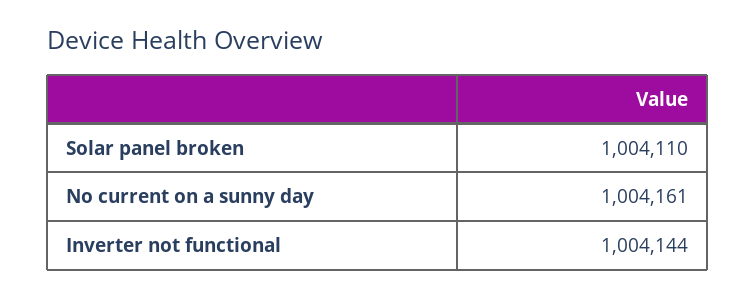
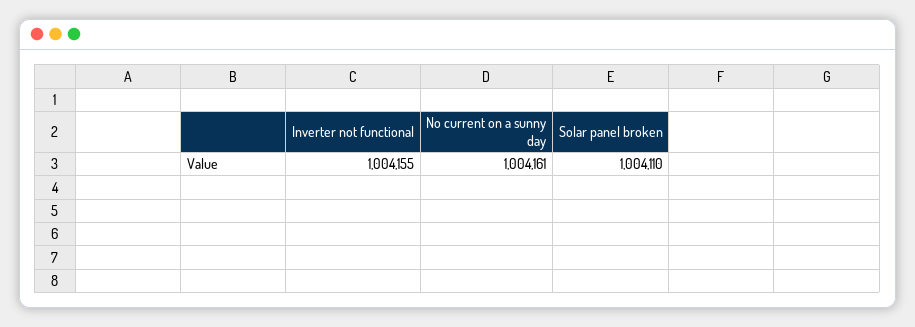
Inverter not functional: 1004144 -> 1004155

